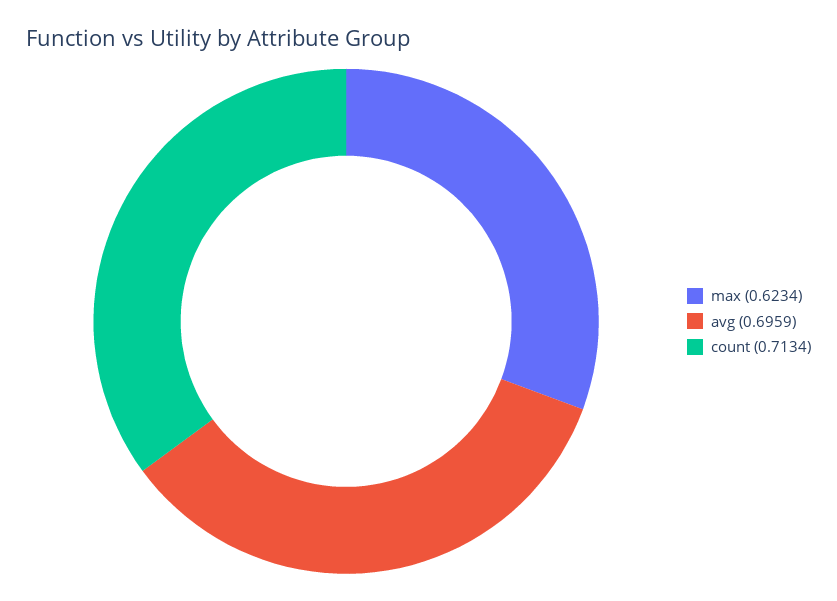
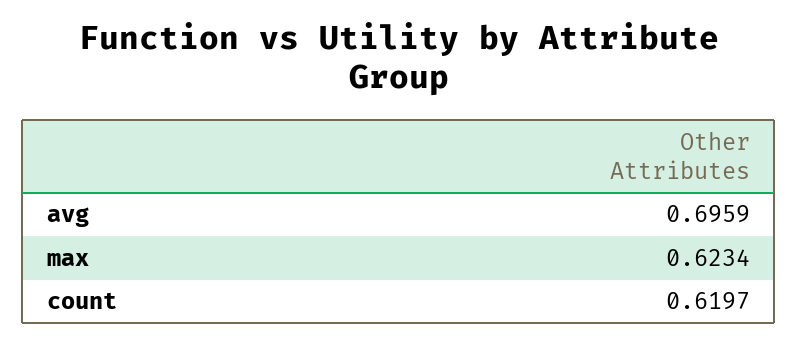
count: 0.7134 -> 0.6197

